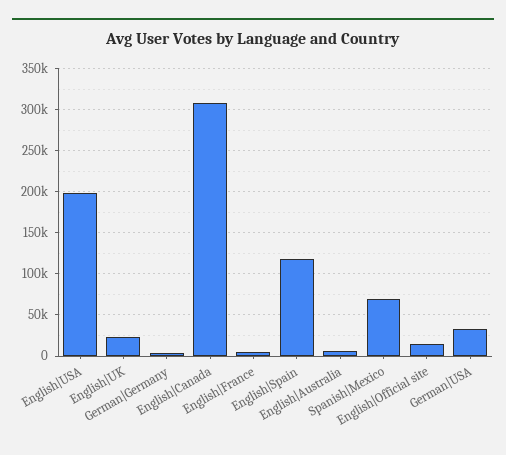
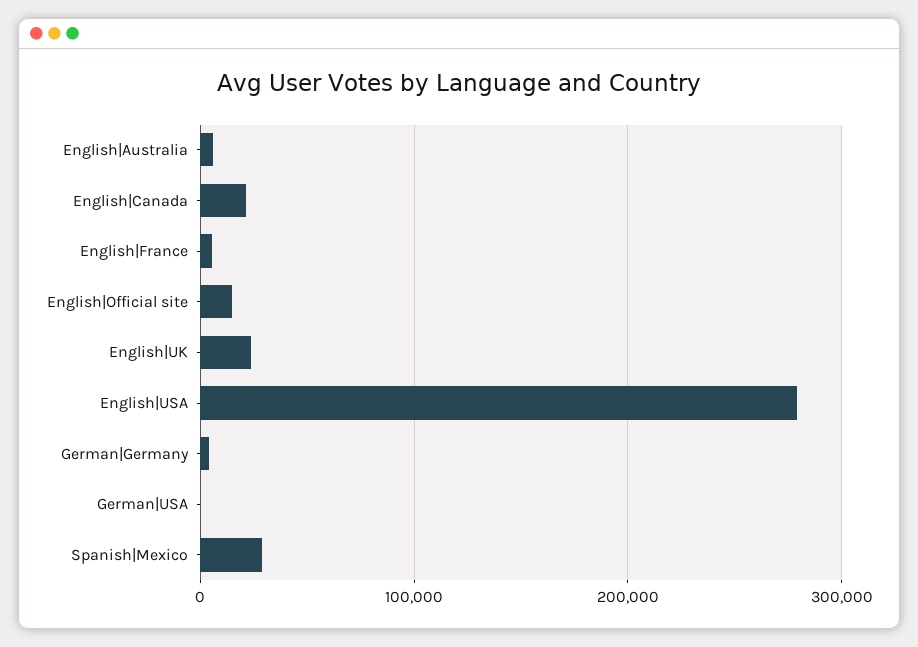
English|USA: 200000 -> 280000
English|Canada: 310000 -> 20000
English|Spain: 120000 -> none
Spanish|Mexico: 70000 -> 30000
German|USA: 30000 -> 0

